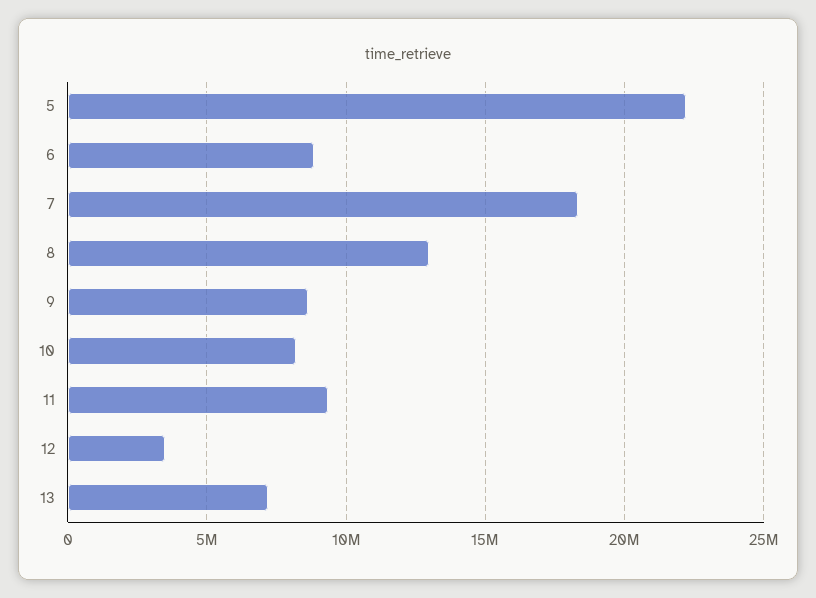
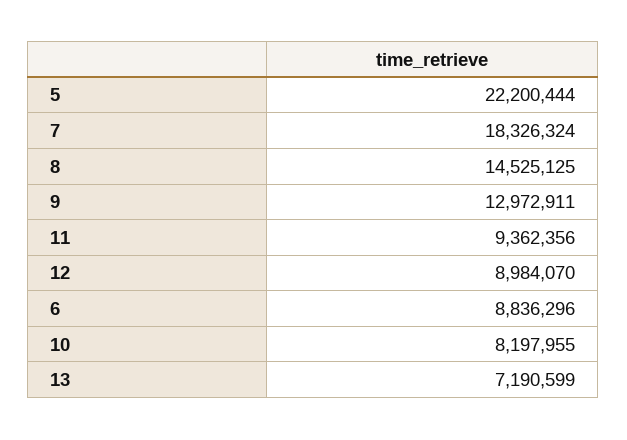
8: 13000000 -> 14525125
9: 8500000 -> 12972911
12: 3500000 -> 8984070

